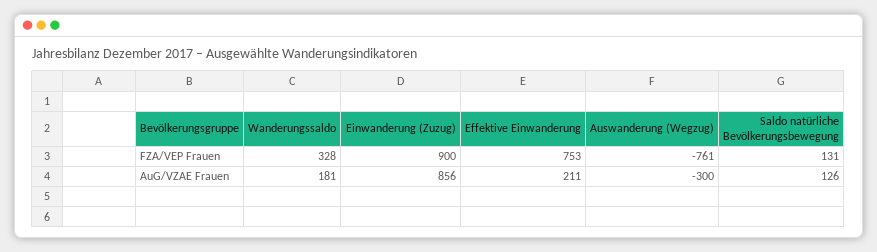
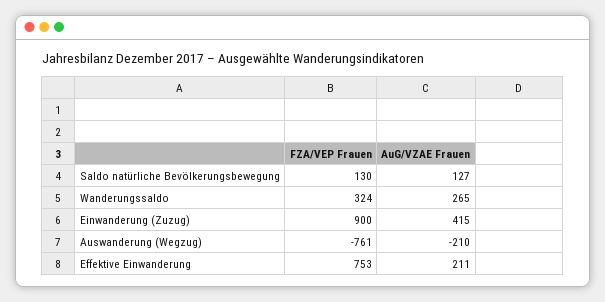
Wanderungssaldo, FZA/VEP Frauen: 328 -> 324
Saldo natürliche Bevölkerungsbewegung, FZA/VEP Frauen: 131 -> 130
Wanderungssaldo, AuG/VZAE Frauen: 181 -> 265
Einwanderung (Zuzug), AuG/VZAE Frauen: 856 -> 415
Auswanderung (Wegzug), AuG/VZAE Frauen: -300 -> -210
Saldo natürliche Bevölkerungsbewegung, AuG/VZAE Frauen: 126 -> 127

